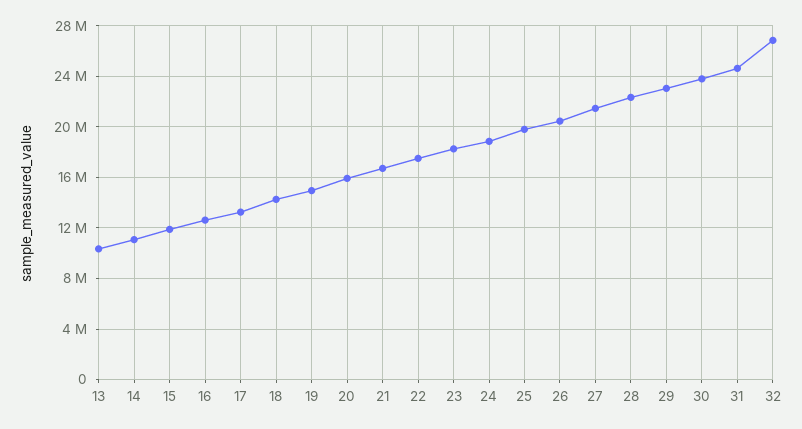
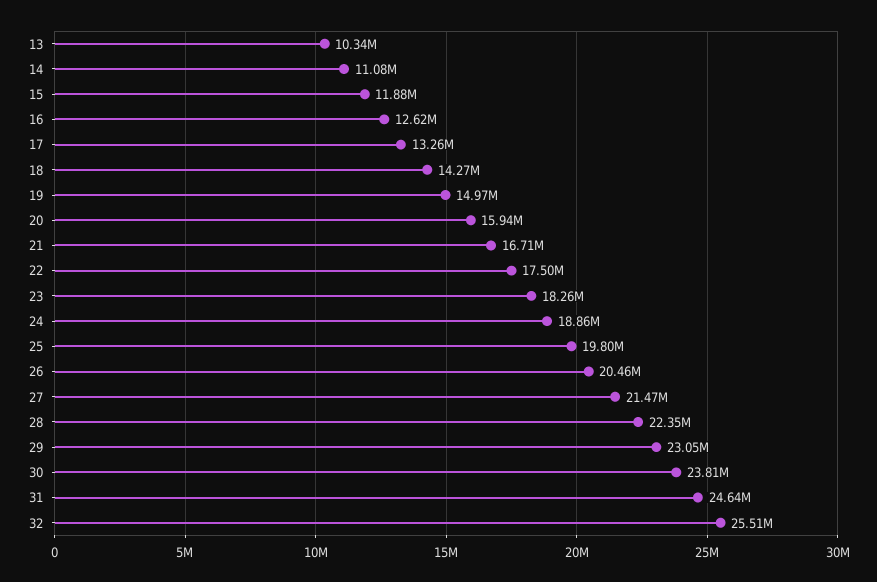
32: 27000000 -> 25510000

